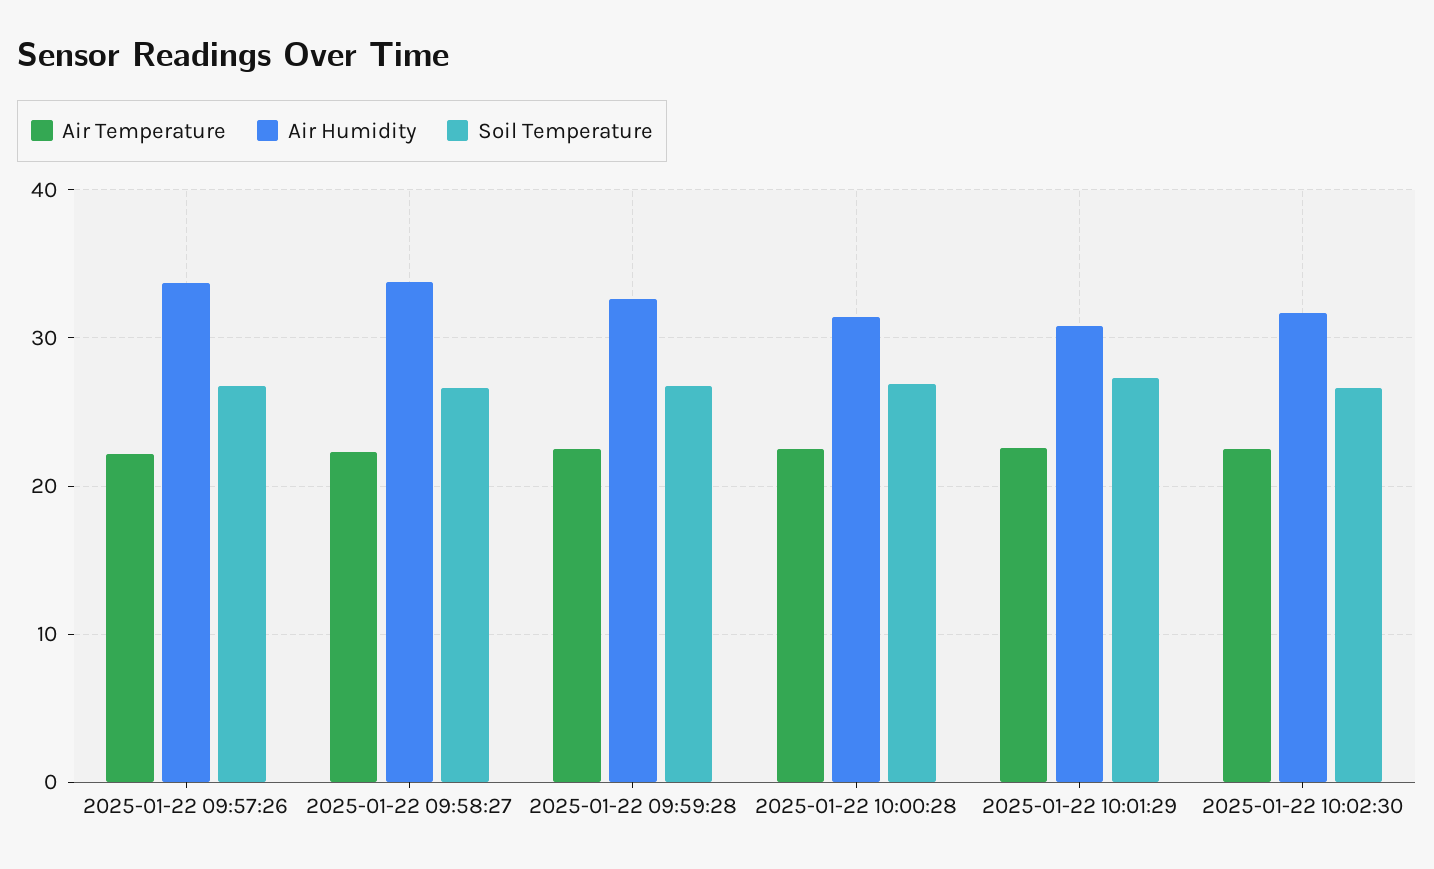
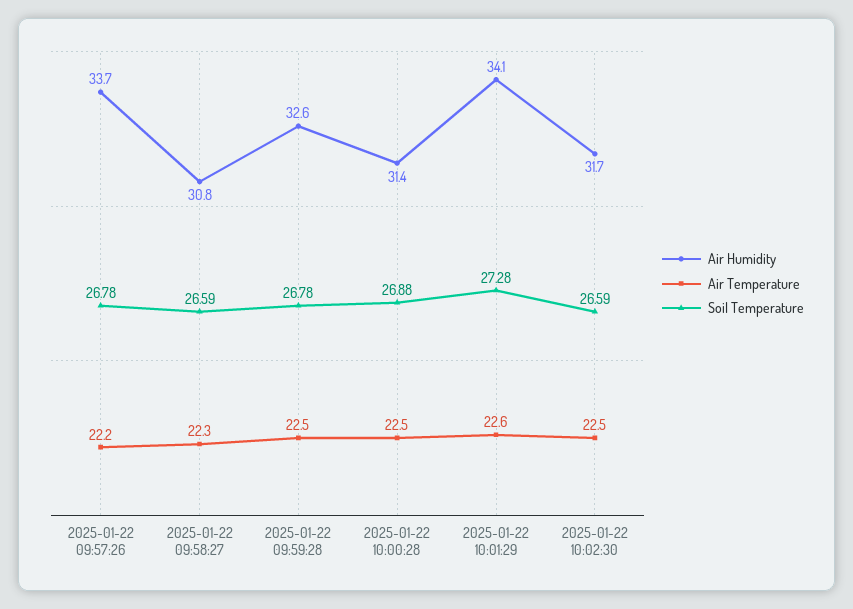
Air Humidity, 2025-01-22 09:58:27: 34 -> 30.8
Air Humidity, 2025-01-22 10:01:29: 31 -> 34.1

